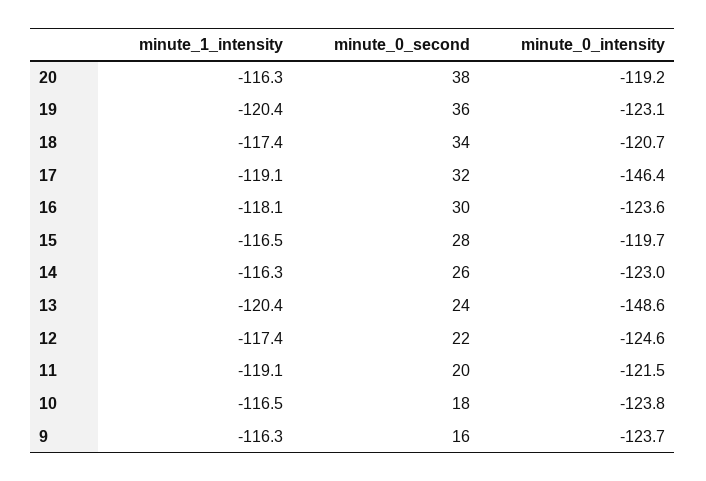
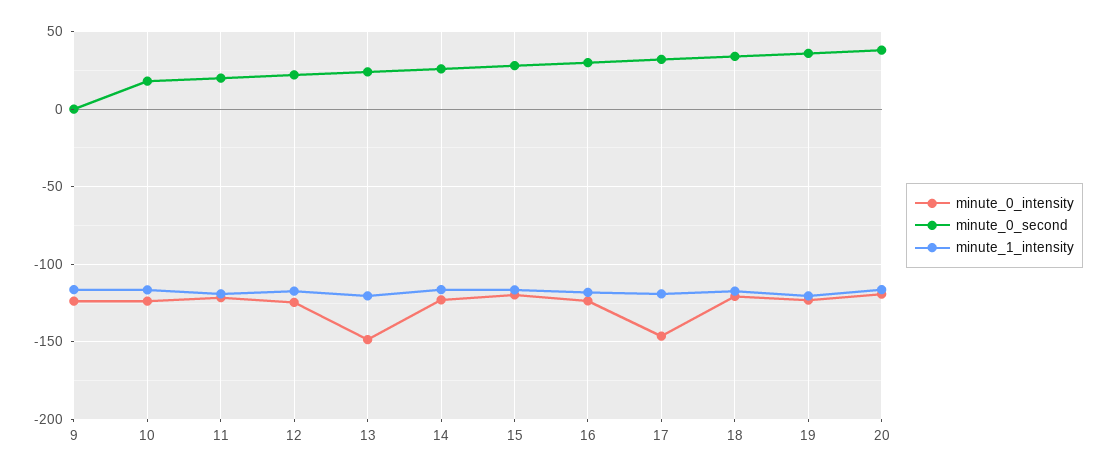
minute_0_second, 9: 16 -> 0

